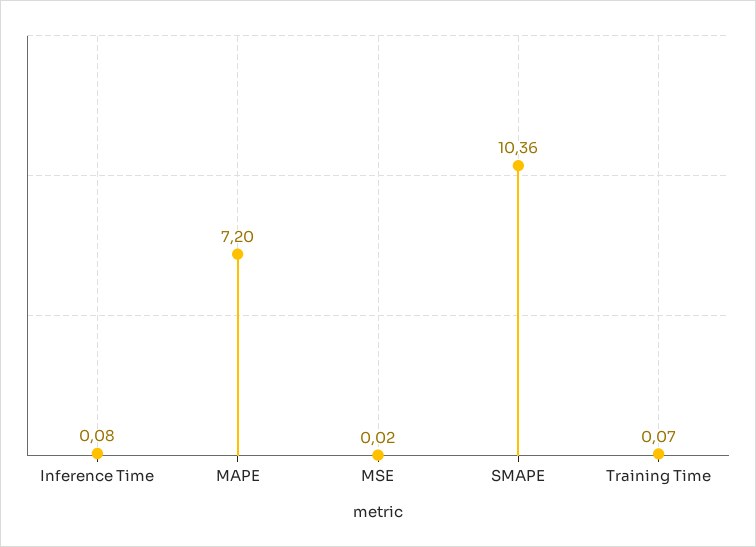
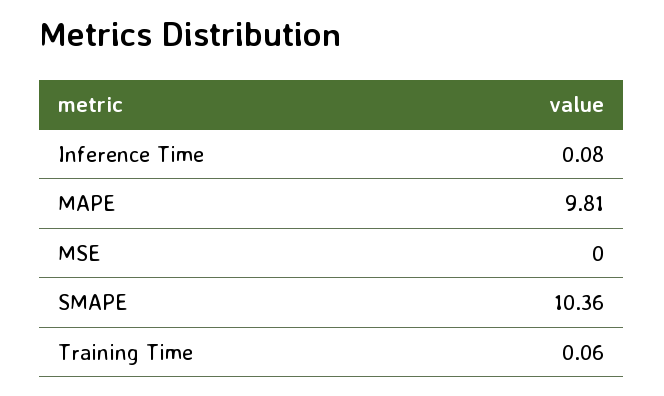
MAPE: 7.2 -> 9.81
MSE: 0.02 -> 0
Training Time: 0.07 -> 0.06

